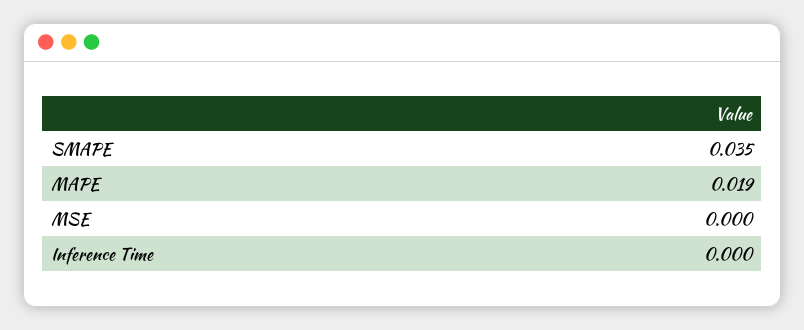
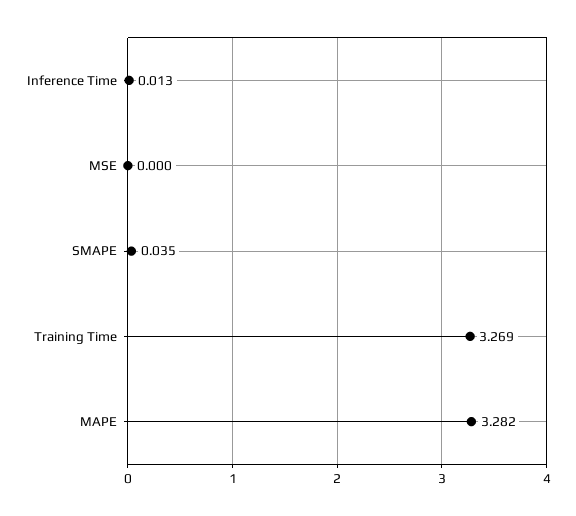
MAPE: 0.019 -> 3.282
Inference Time: 0 -> 0.013
Training Time: none -> 3.269

